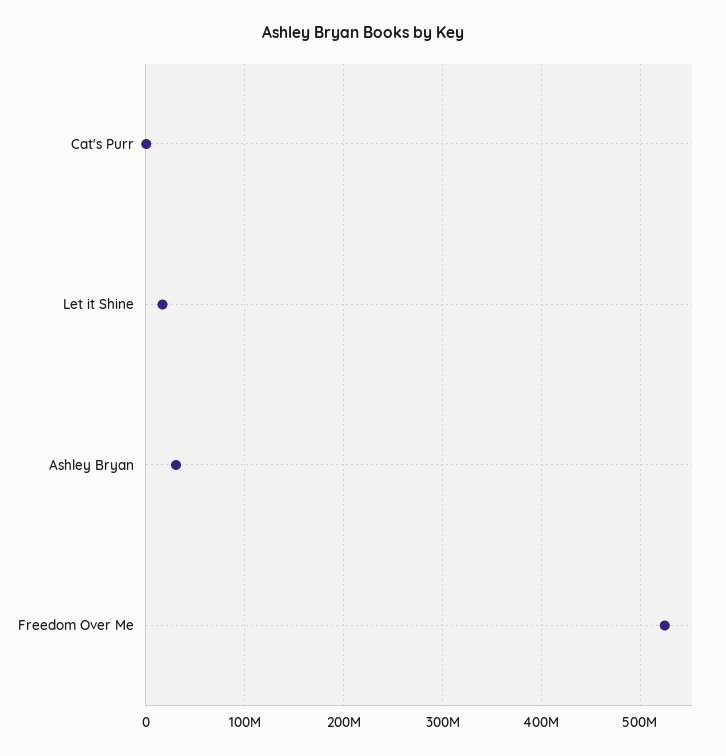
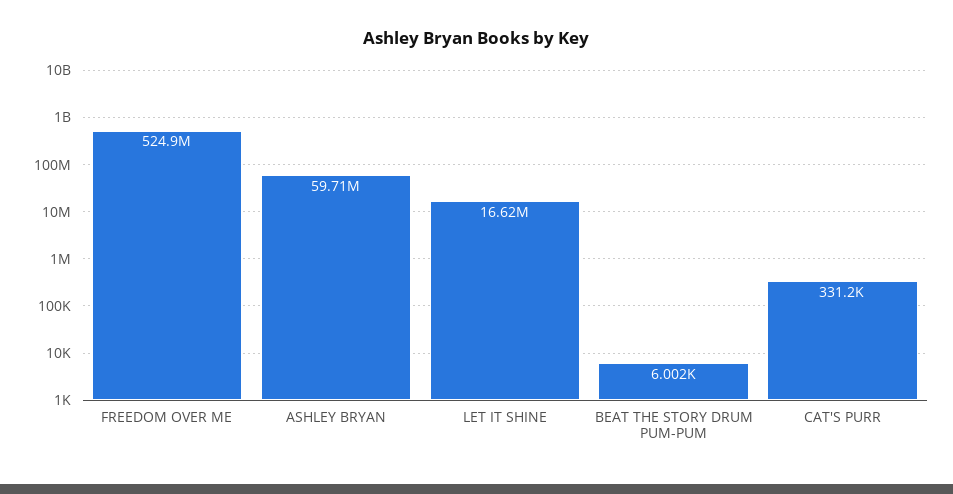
Ashley Bryan: 30000000 -> 59710000
BEAT THE STORY DRUM PUM-PUM: none -> 6002

